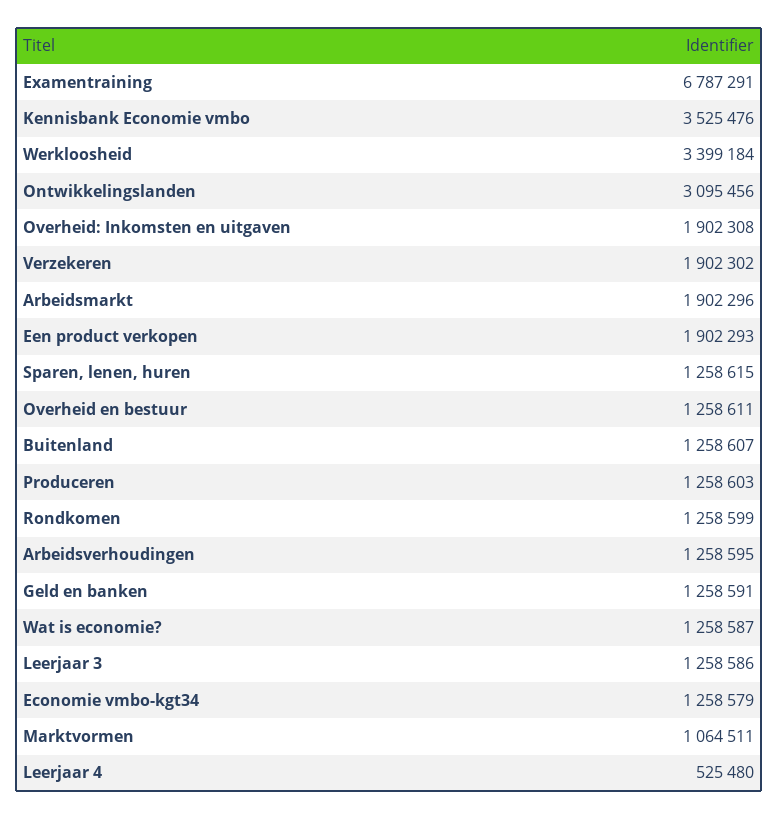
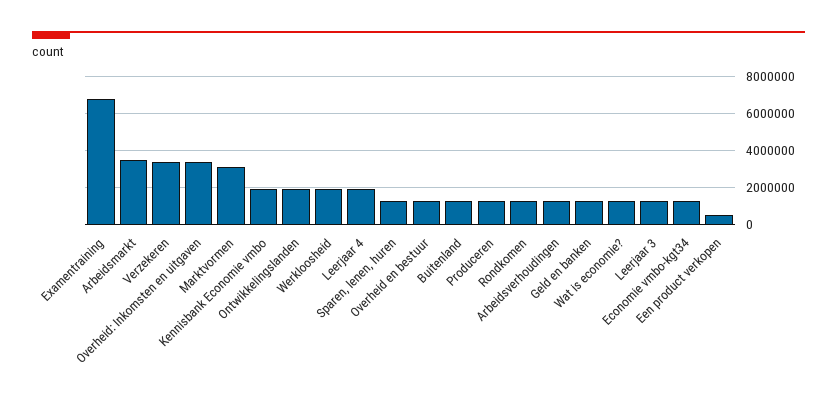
Kennisbank Economie vmbo: 3525476 -> 2000000
Werkloosheid: 3399184 -> 2000000
Ontwikkelingslanden: 3095456 -> 2000000
Overheid: Inkomsten en uitgaven: 1902308 -> 3500000
Verzekeren: 1902302 -> 3500000
Arbeidsmarkt: 1902296 -> 3500000
Een product verkopen: 1902293 -> 500000
Marktvormen: 1064511 -> 3000000
Leerjaar 4: 525480 -> 2000000

